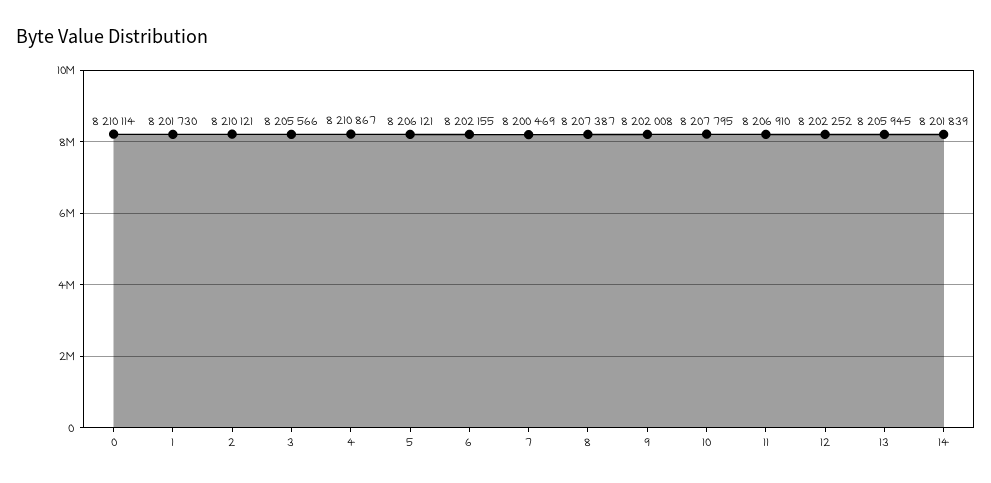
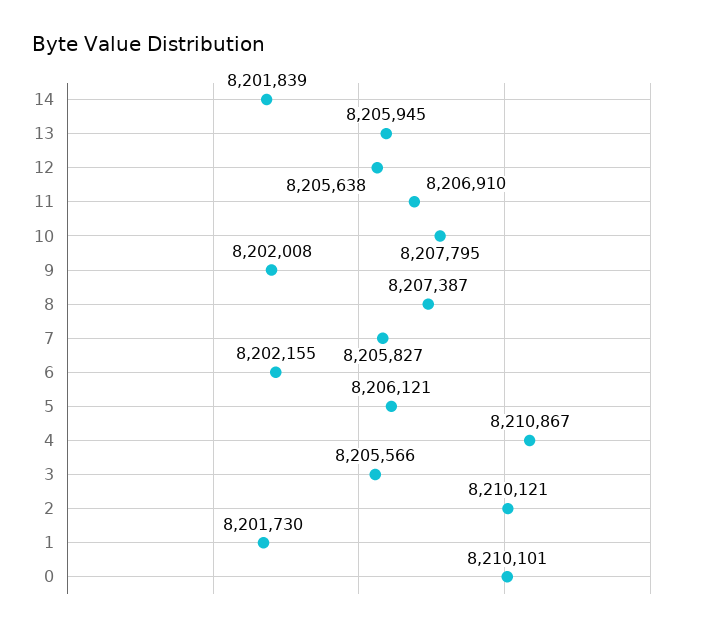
0: 8210114 -> 8210101
7: 8200469 -> 8205827
12: 8202252 -> 8205638

